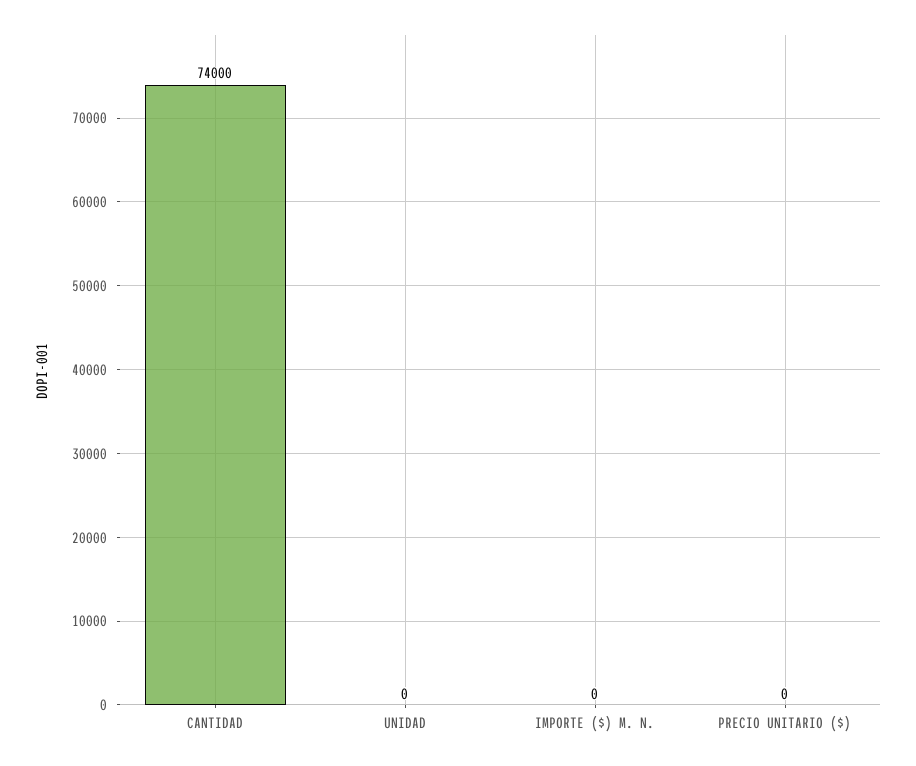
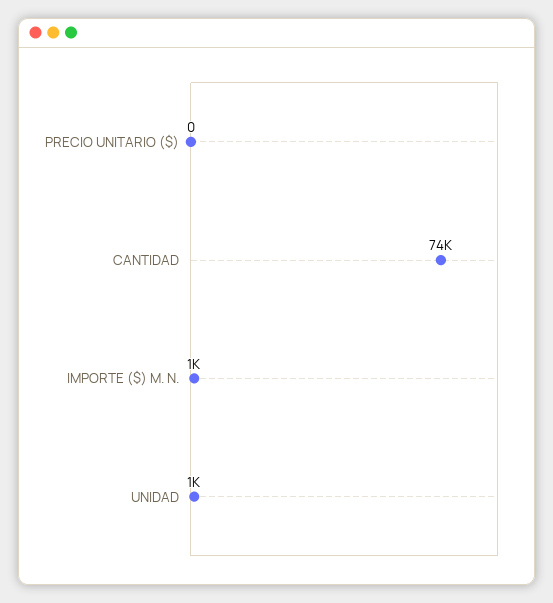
UNIDAD: 0 -> 1000
IMPORTE ($) M. N.: 0 -> 1000

